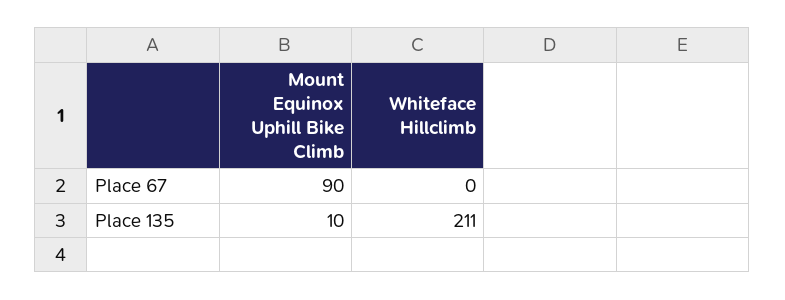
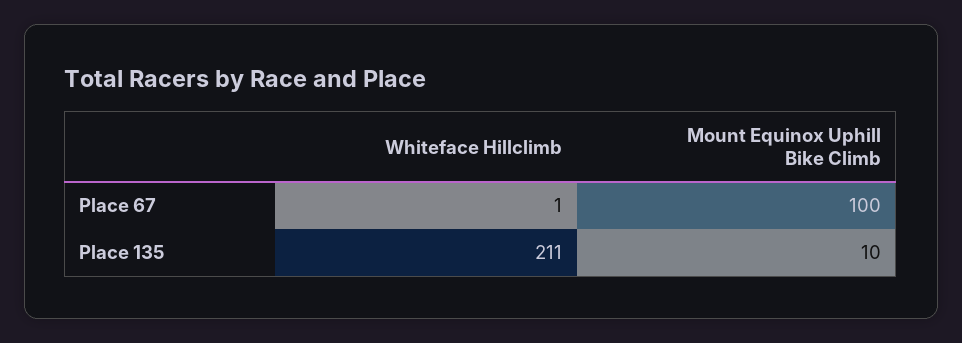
Mount Equinox Uphill Bike Climb, Place 67: 90 -> 100
Whiteface Hillclimb, Place 67: 0 -> 1

